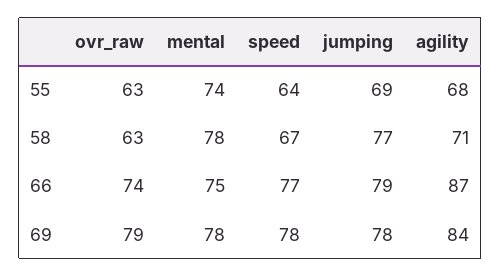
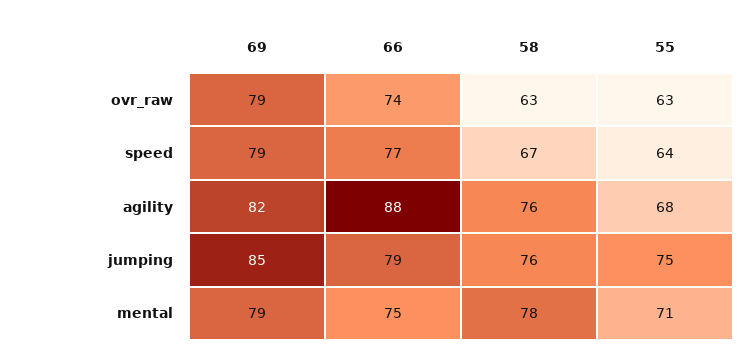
mental, 55: 74 -> 71
jumping, 55: 69 -> 75
jumping, 58: 77 -> 76
agility, 58: 71 -> 76
agility, 66: 87 -> 88
mental, 69: 78 -> 79
speed, 69: 78 -> 79
jumping, 69: 78 -> 85
agility, 69: 84 -> 82

